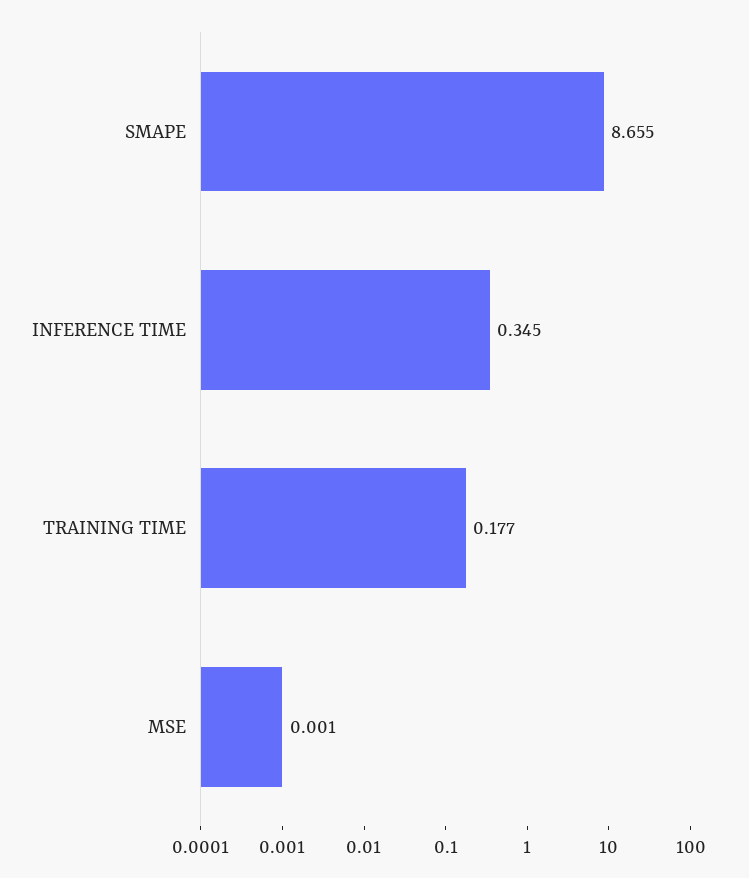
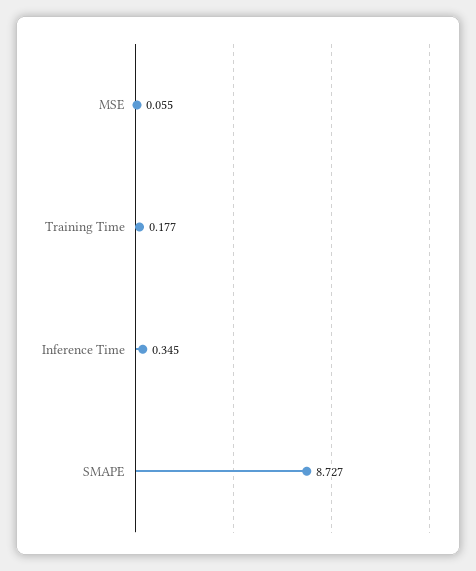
SMAPE: 8.655 -> 8.727
MSE: 0.001 -> 0.055

